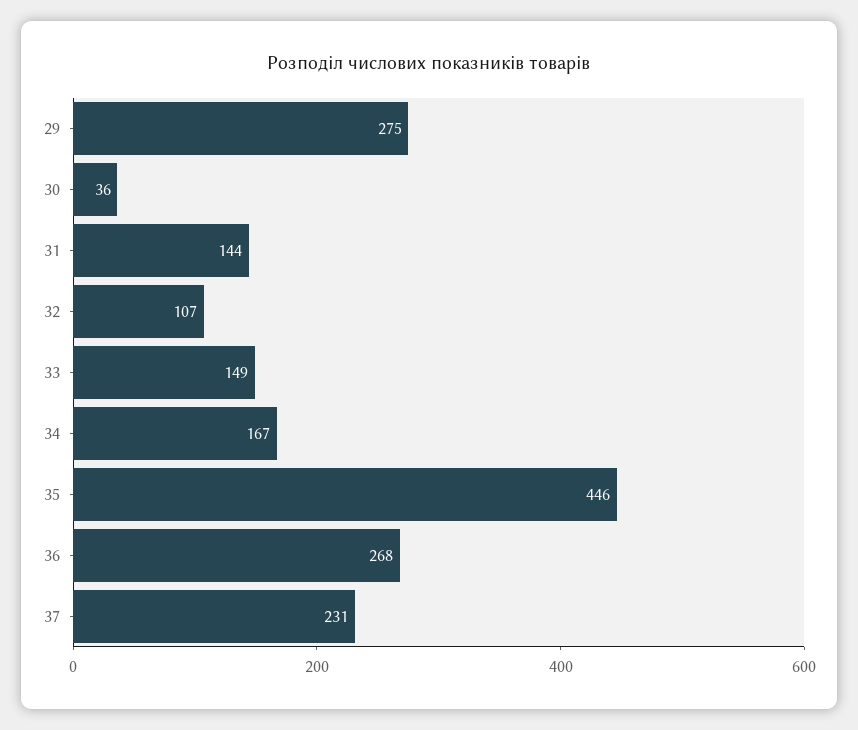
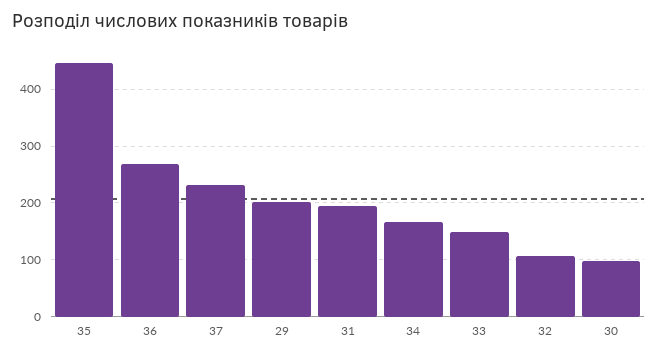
29: 275 -> 200
30: 36 -> 100
31: 144 -> 200

